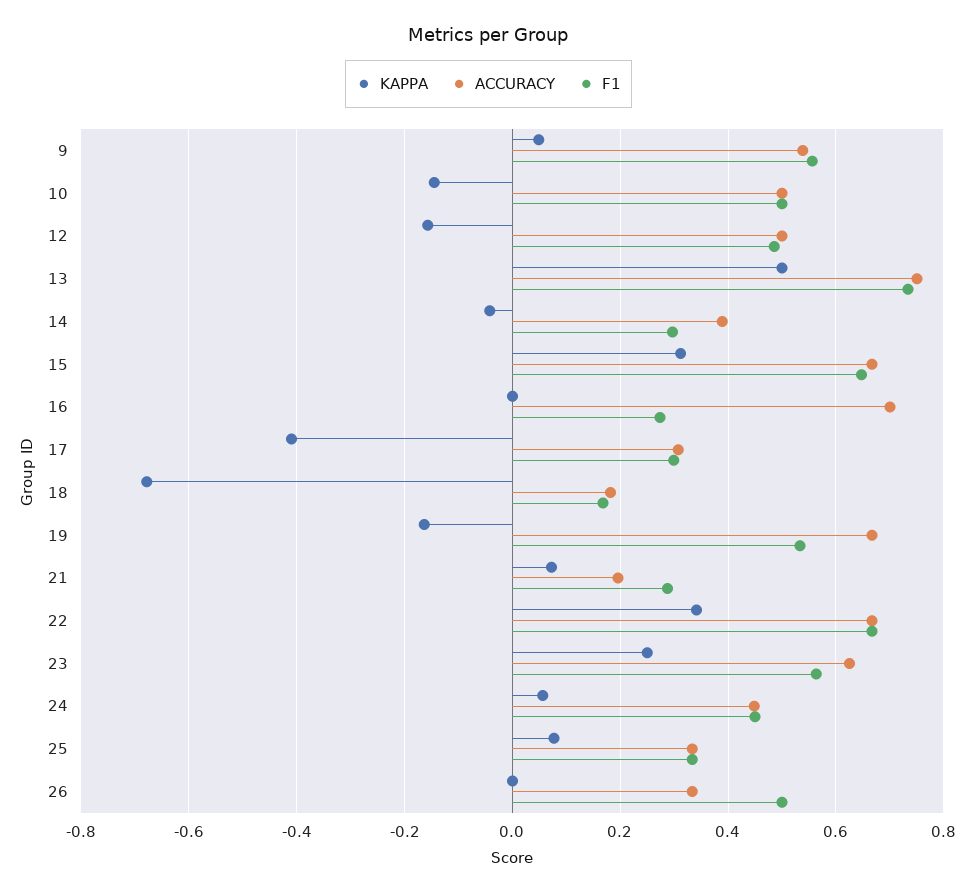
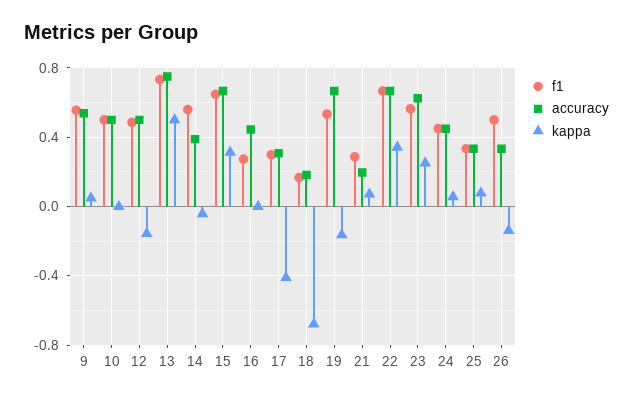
KAPPA, 10: -0.14 -> 0
F1, 14: 0.3 -> 0.55
ACCURACY, 16: 0.7 -> 0.45
KAPPA, 26: 0 -> -0.15

